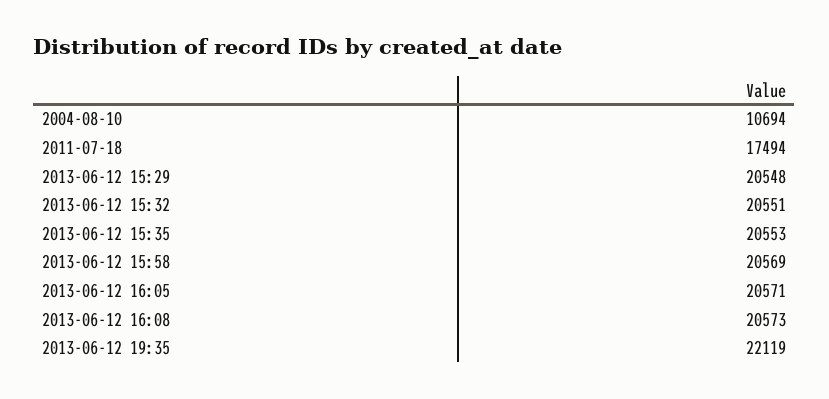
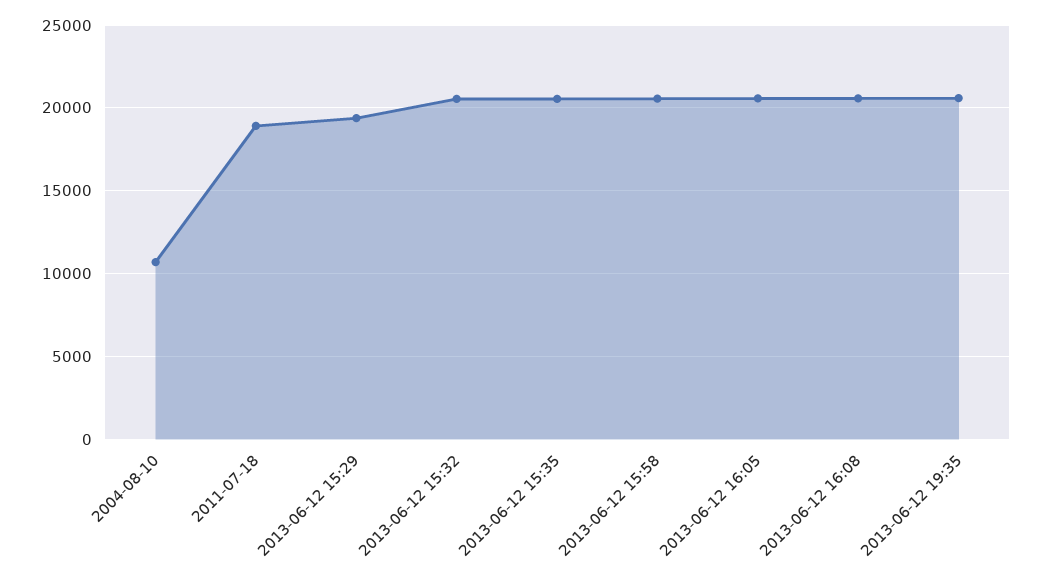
2011-07-18: 17494 -> 19000
2013-06-12 15:29: 20548 -> 19500
2013-06-12 19:35: 22119 -> 20500

